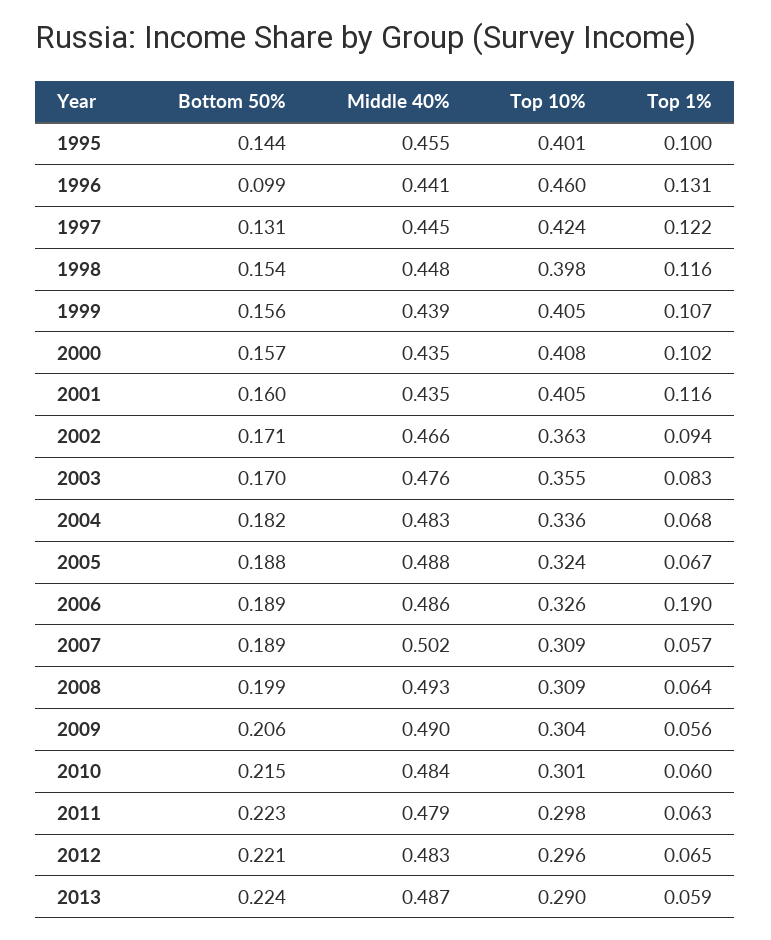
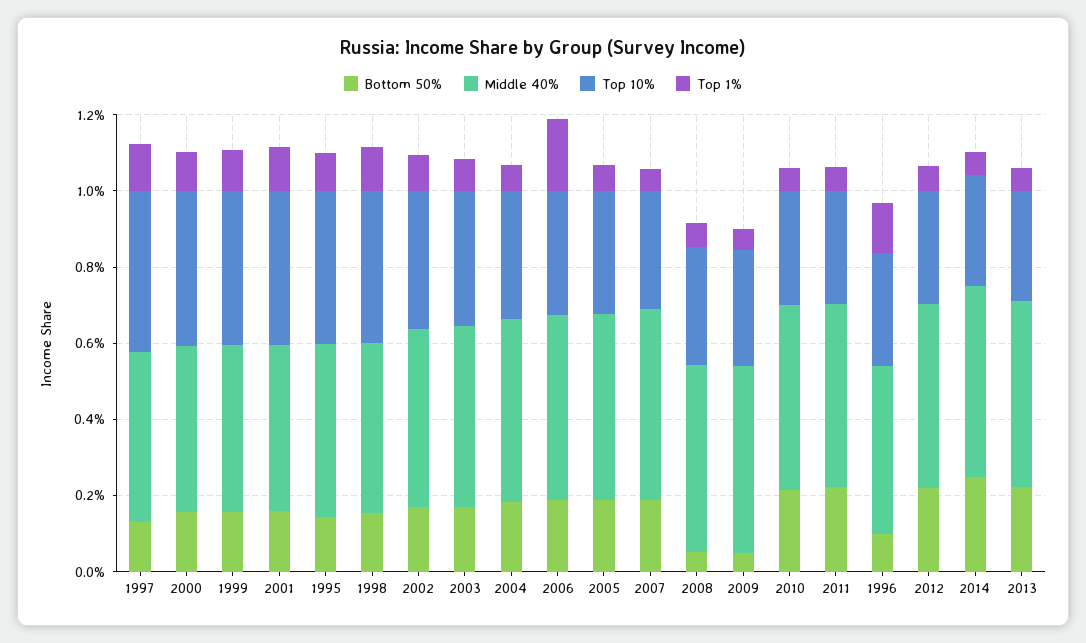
Top 10%, 1996: 0.46 -> 0.3
Bottom 50%, 2008: 0.199 -> 0.05
Bottom 50%, 2009: 0.206 -> 0.05
Bottom 50%, 2014: none -> 0.25
Middle 40%, 2014: none -> 0.5
Top 10%, 2014: none -> 0.3
Top 1%, 2014: none -> 0.05

